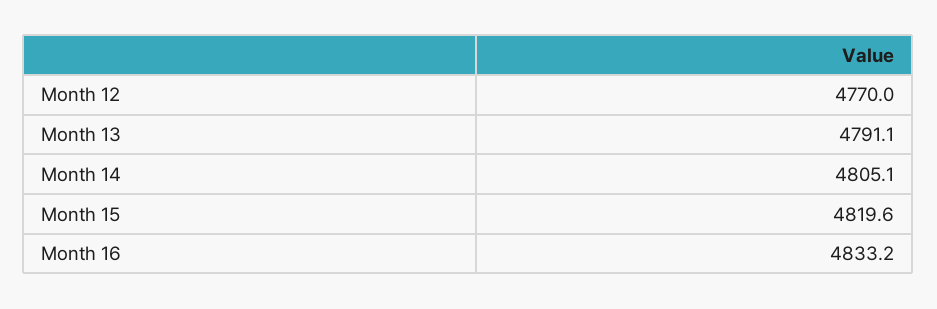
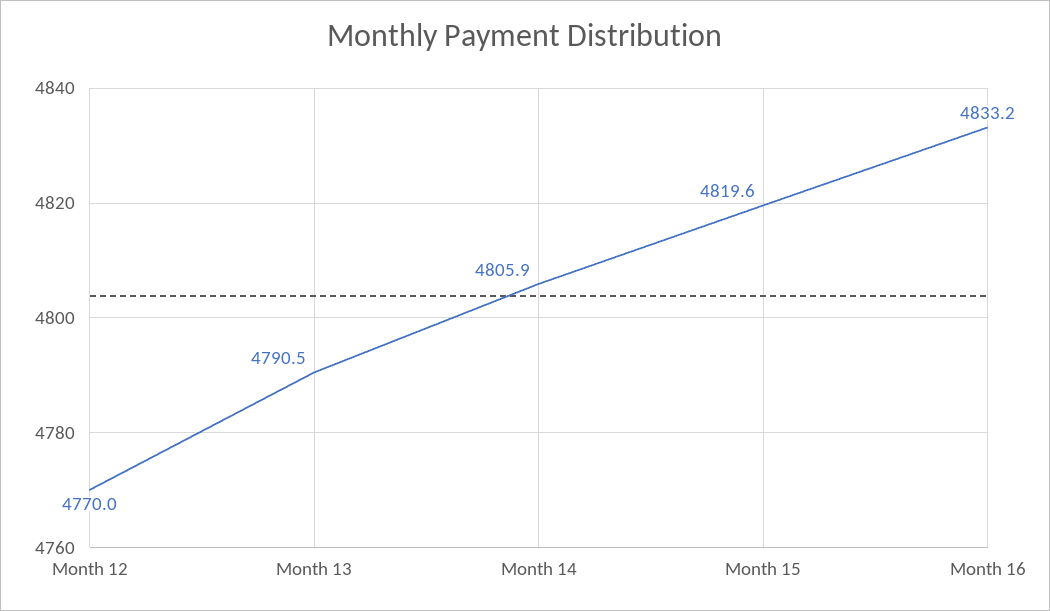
Month 13: 4791.1 -> 4790.5
Month 14: 4805.1 -> 4805.9

